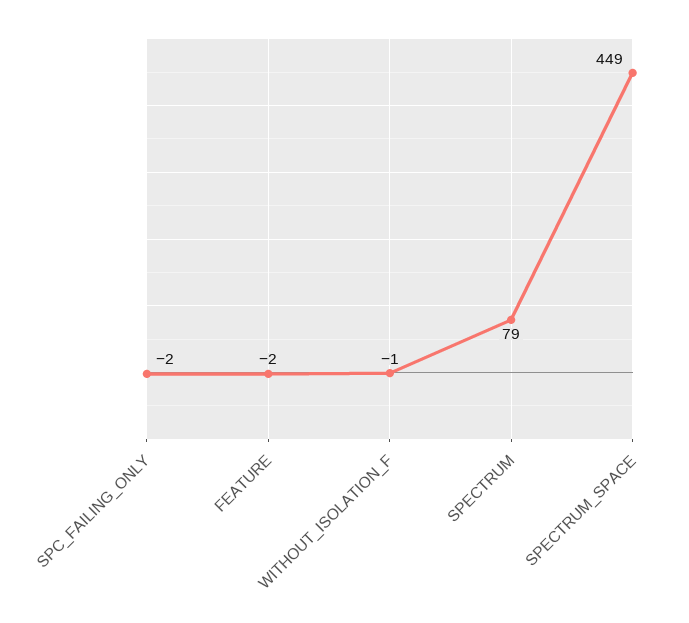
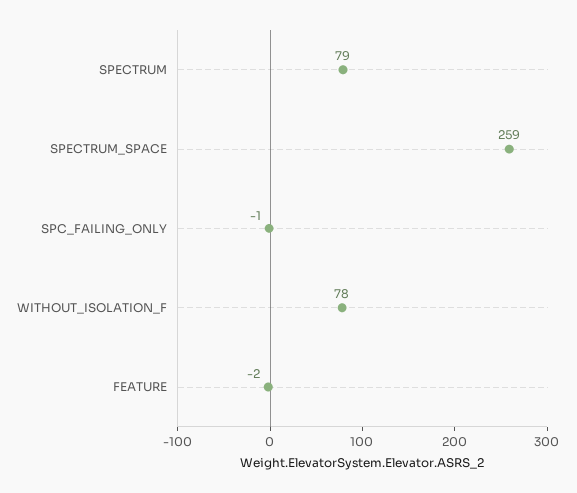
SPC_FAILING_ONLY: -2 -> -1
WITHOUT_ISOLATION_F: -1 -> 78
SPECTRUM_SPACE: 449 -> 259

